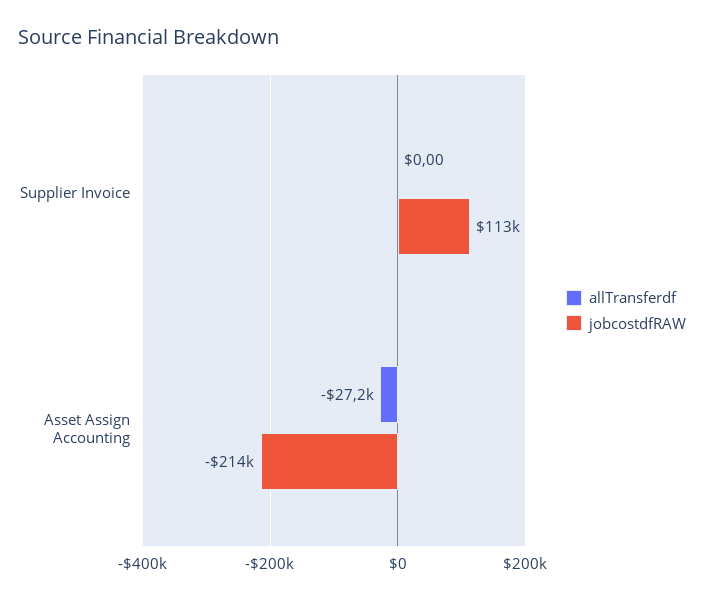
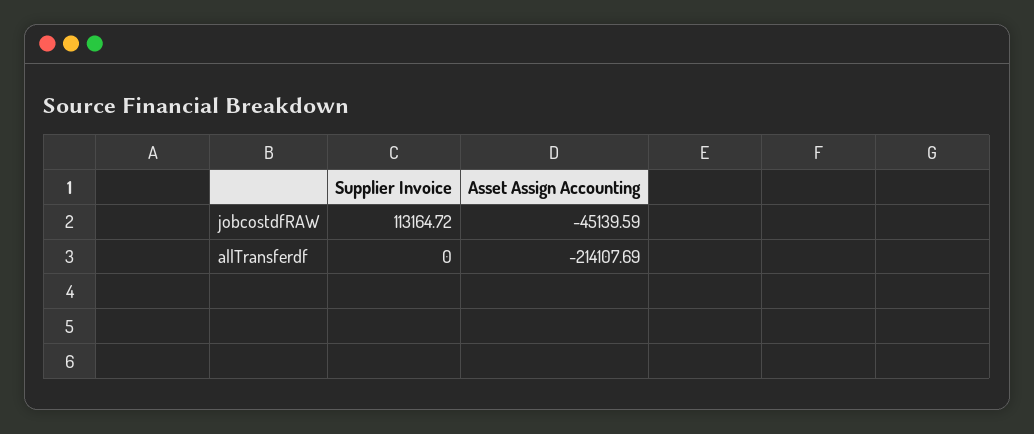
allTransferdf, Asset Assign Accounting: -27200 -> -214107.69
jobcostdfRAW, Asset Assign Accounting: -214000 -> -45139.59

